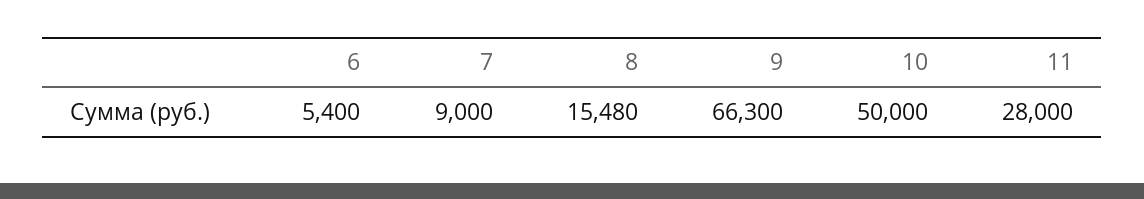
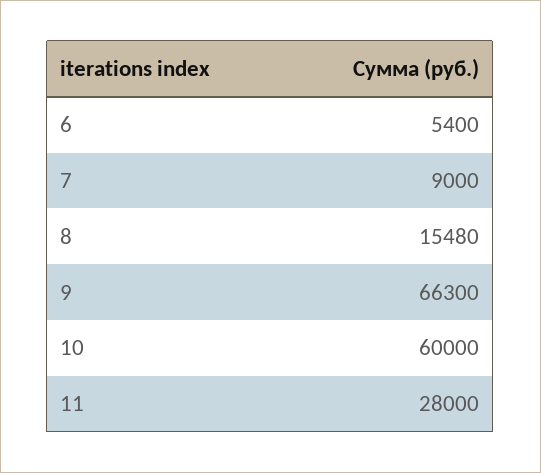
10: 50000 -> 60000

